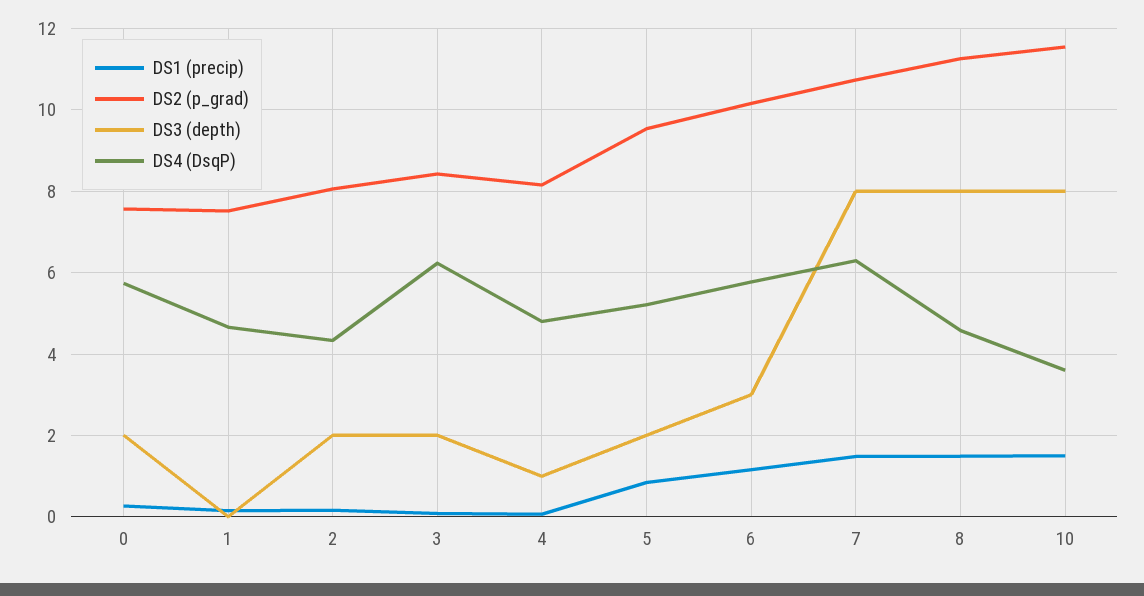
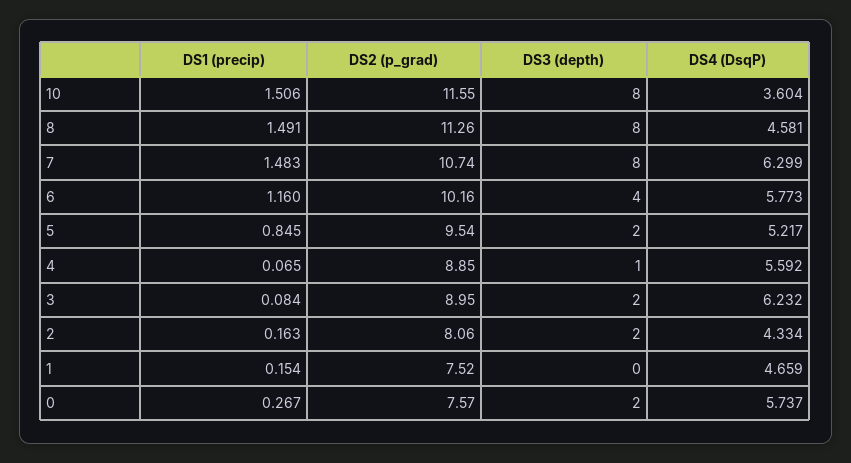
DS2 (p_grad), 3: 8.4 -> 8.95
DS2 (p_grad), 4: 8.2 -> 8.85
DS4 (DsqP), 4: 4.8 -> 5.592
DS3 (depth), 6: 3 -> 4

